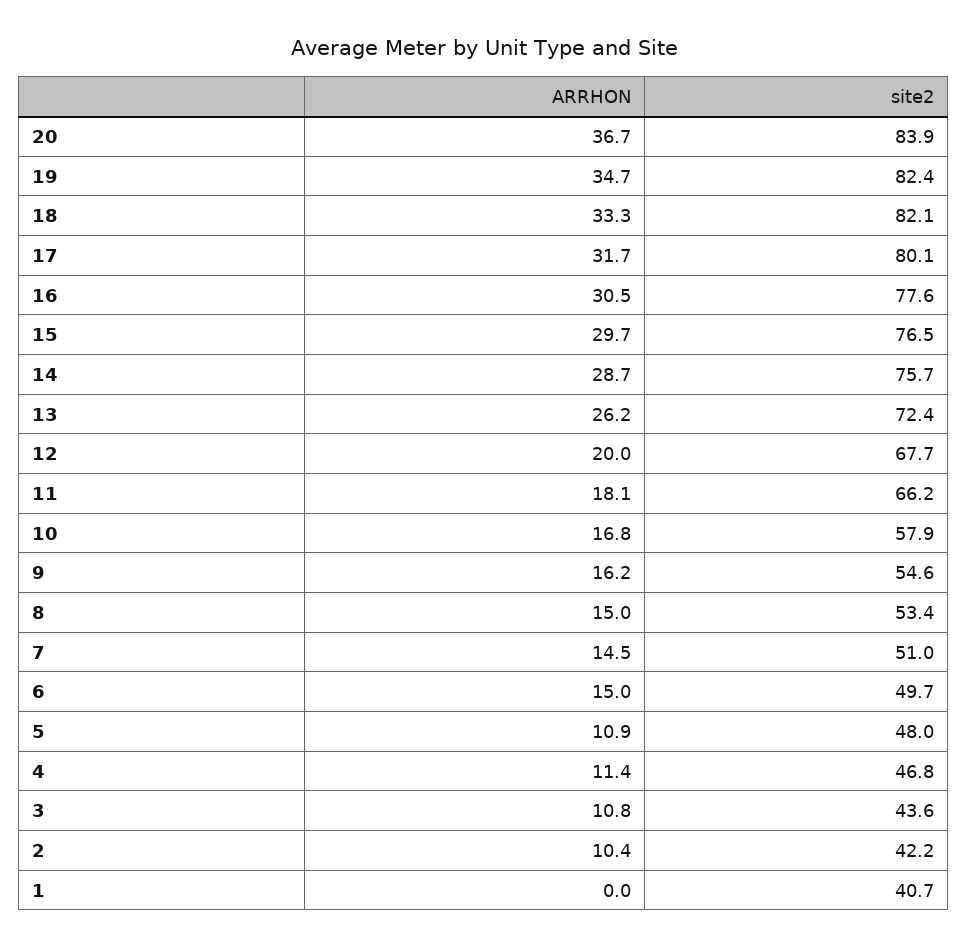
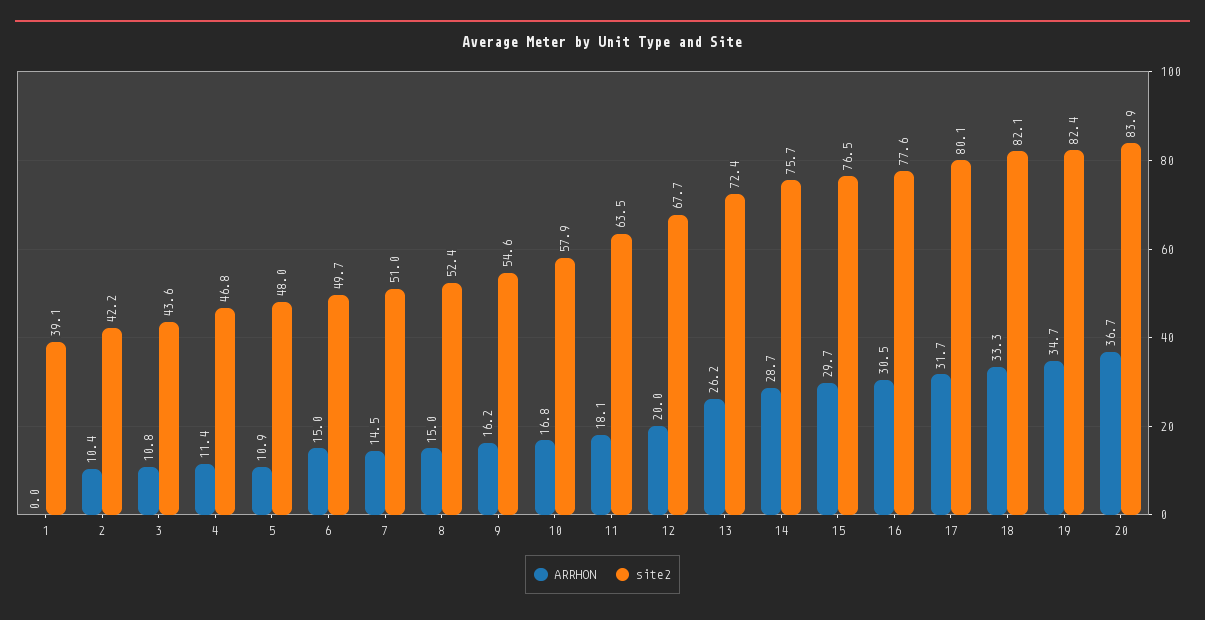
site2, 11: 66.2 -> 63.5
site2, 8: 53.4 -> 52.4
site2, 1: 40.7 -> 39.1

